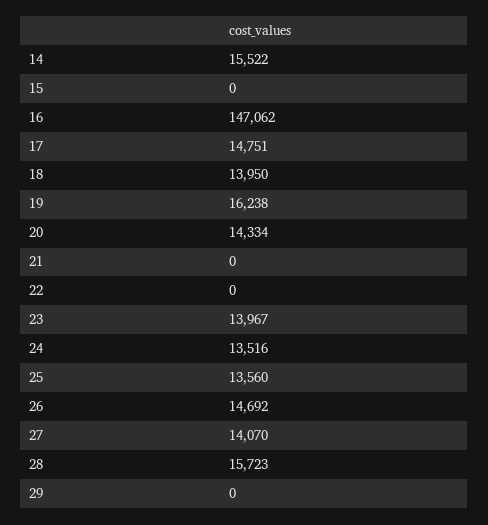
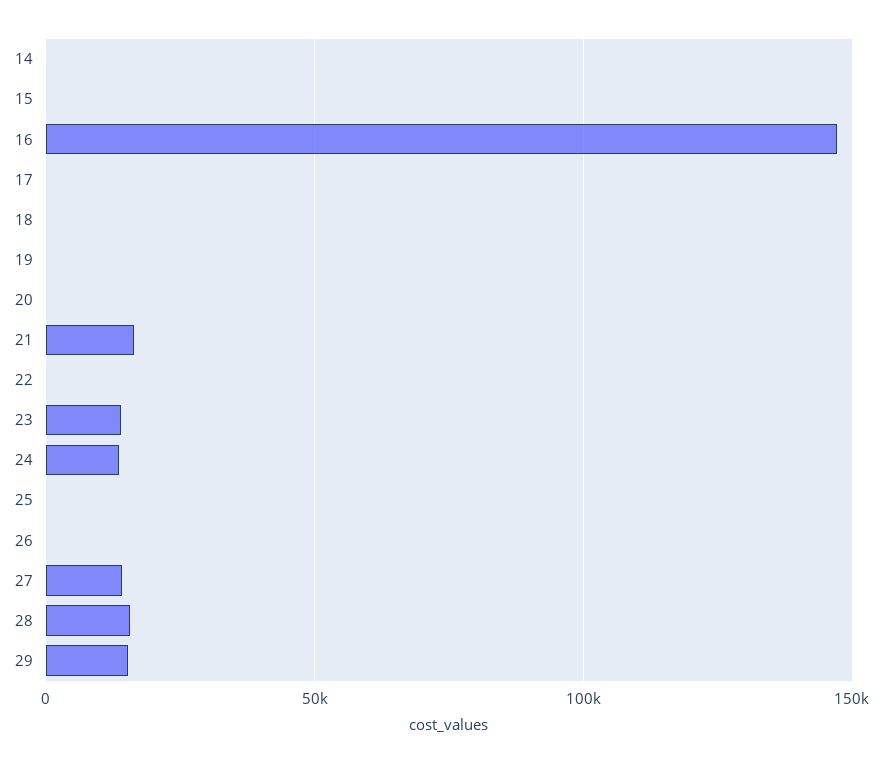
14: 15522 -> 0
17: 14751 -> 0
18: 13950 -> 0
19: 16238 -> 0
20: 14334 -> 0
21: 0 -> 15000
25: 13560 -> 0
26: 14692 -> 0
29: 0 -> 15000

